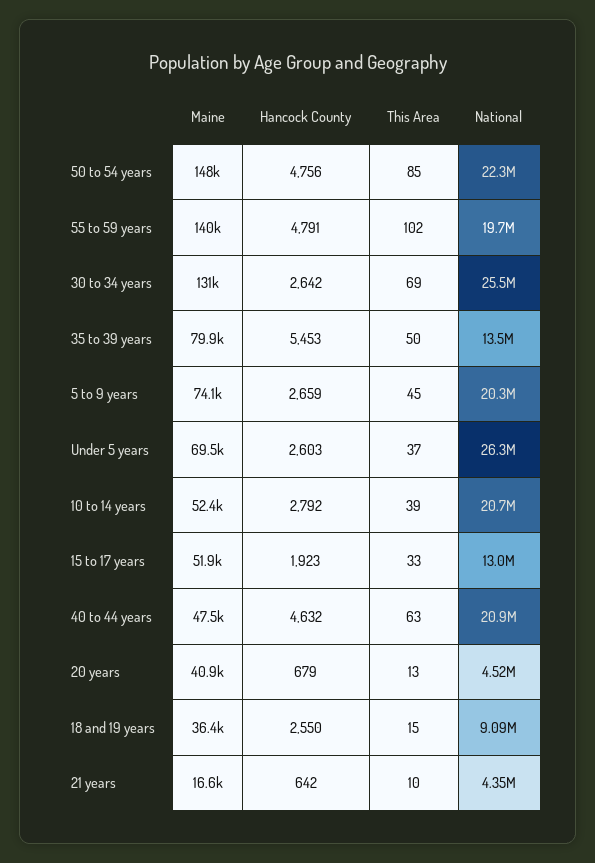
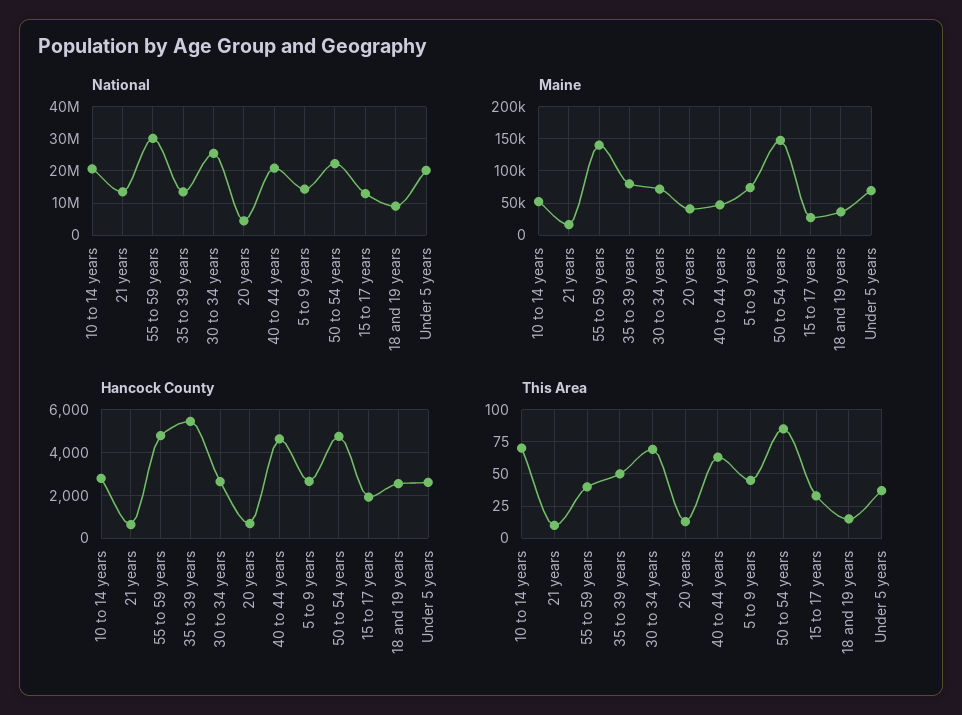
This Area, 55 to 59 years: 102 -> 40
National, 55 to 59 years: 19700000 -> 30000000
Maine, 30 to 34 years: 131000 -> 70000
National, 5 to 9 years: 20300000 -> 14000000
National, Under 5 years: 26300000 -> 20000000
This Area, 10 to 14 years: 39 -> 70
Maine, 15 to 17 years: 51900 -> 30000
National, 21 years: 4350000 -> 14000000

